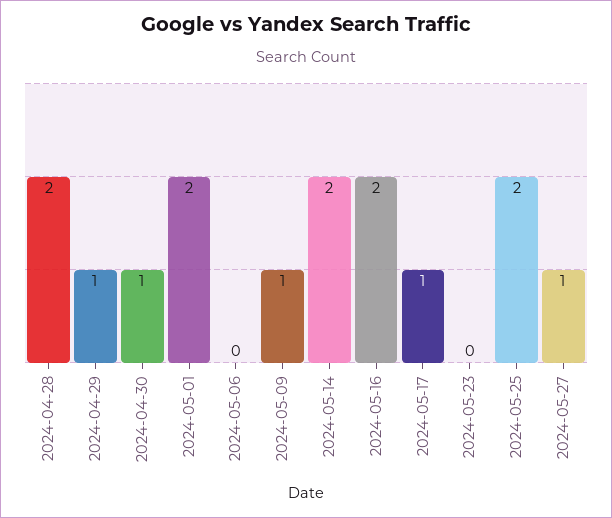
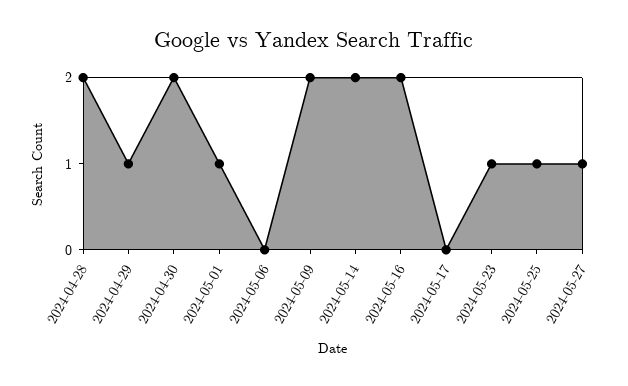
2024-04-30: 1 -> 2
2024-05-01: 2 -> 1
2024-05-09: 1 -> 2
2024-05-17: 1 -> 0
2024-05-23: 0 -> 1
2024-05-25: 2 -> 1

